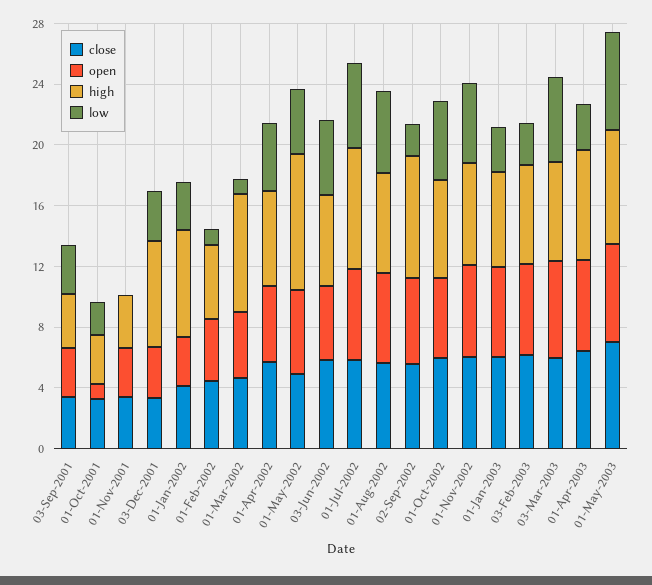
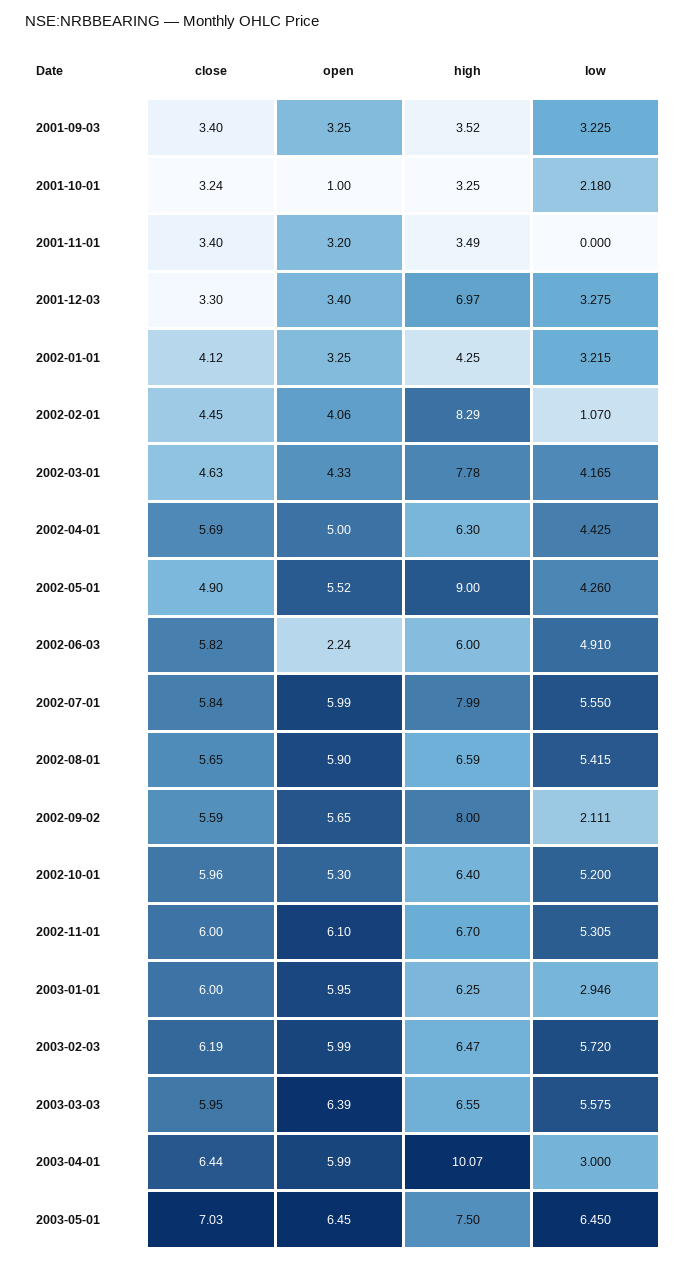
high, 01-Jan-2002: 7 -> 4.25
high, 01-Feb-2002: 5 -> 8.29
low, 01-Mar-2002: 1 -> 4.165
open, 03-Jun-2002: 5 -> 2.24
low, 03-Feb-2003: 3 -> 5.72
high, 01-Apr-2003: 7 -> 10.07

